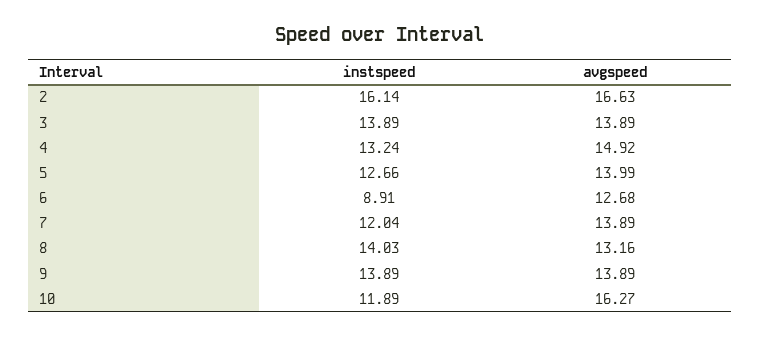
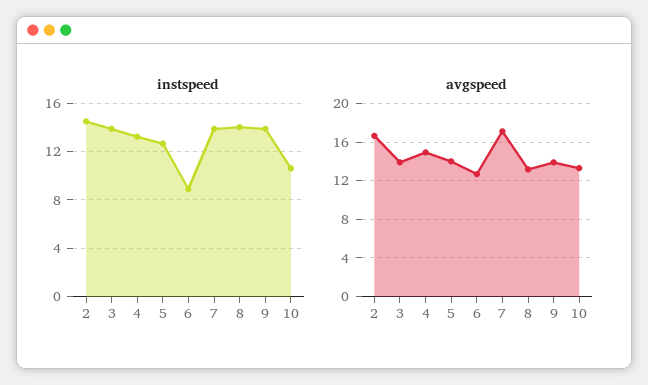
instspeed, 2: 16.14 -> 14.5
instspeed, 7: 12.04 -> 14
avgspeed, 7: 13.89 -> 17
instspeed, 10: 11.89 -> 10.5
avgspeed, 10: 16.27 -> 13

